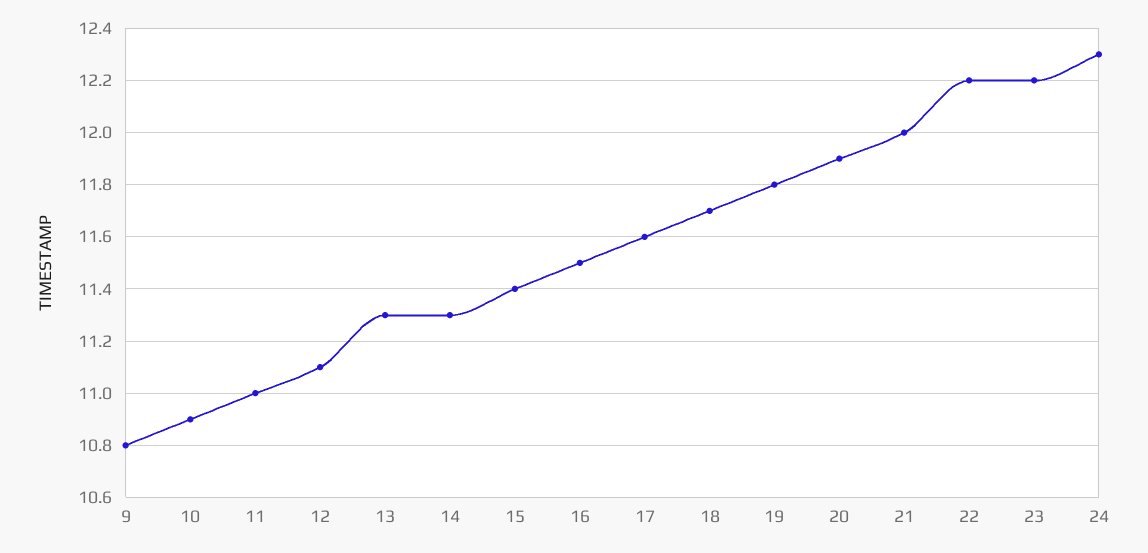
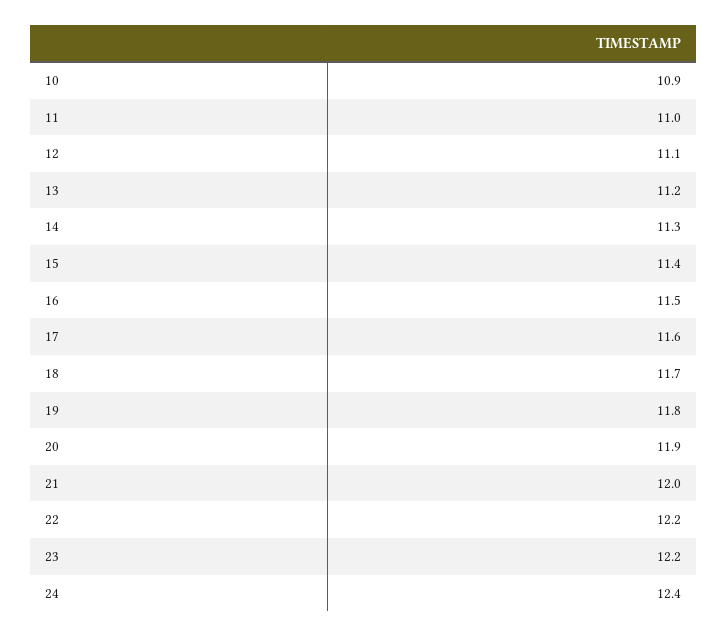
9: 10.8 -> none
13: 11.3 -> 11.2
24: 12.3 -> 12.4

